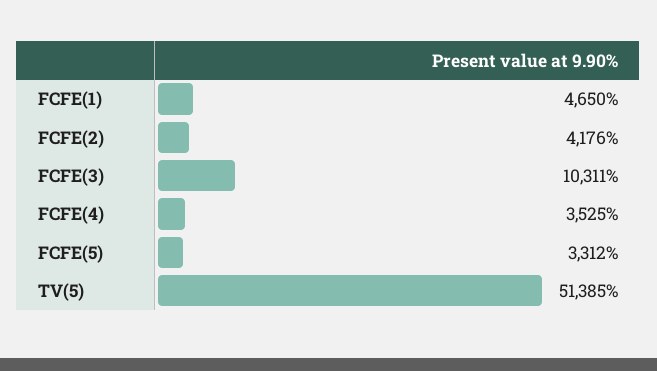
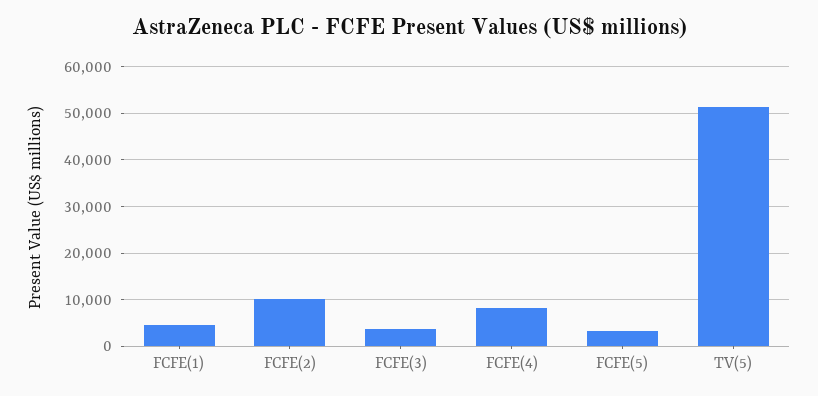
FCFE(2): 4176 -> 10000
FCFE(3): 10311 -> 4000
FCFE(4): 3525 -> 8000

